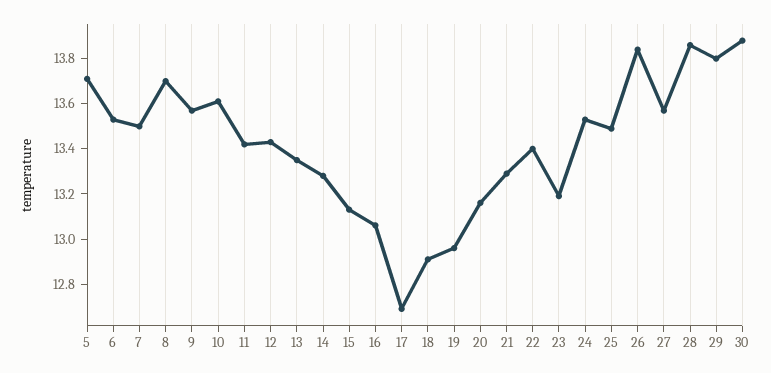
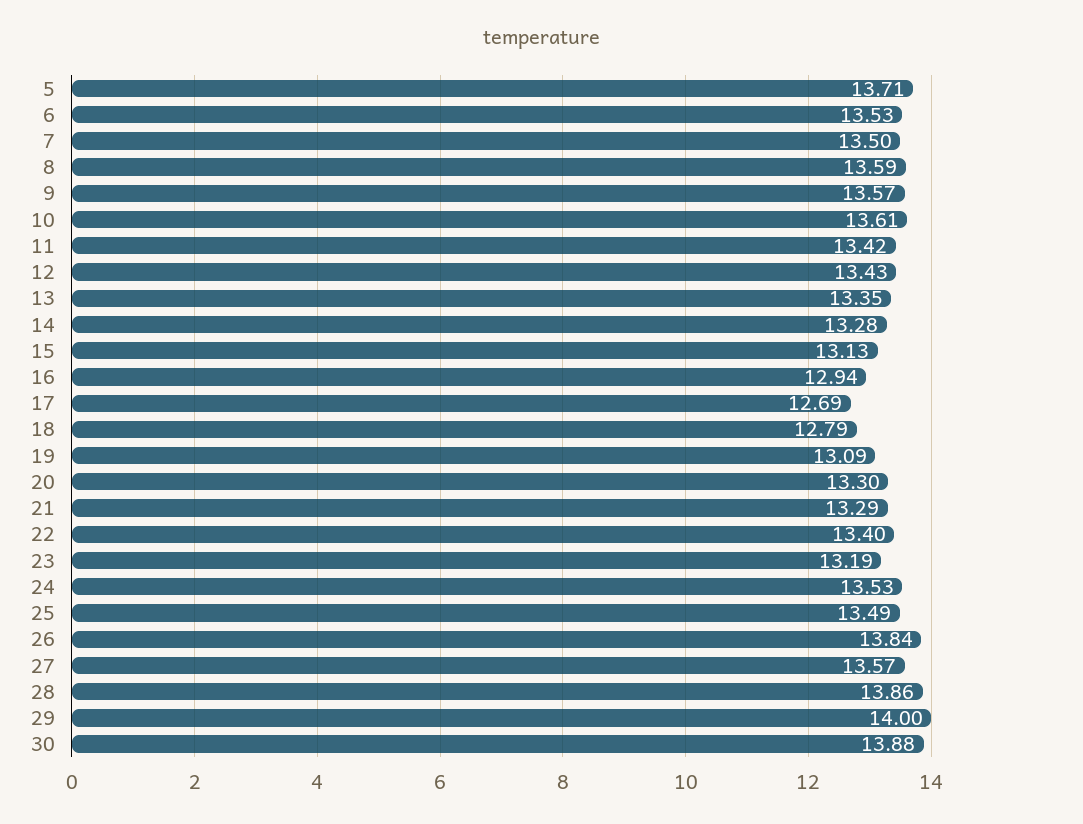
8: 13.7 -> 13.59
16: 13.05 -> 12.94
18: 12.9 -> 12.79
19: 12.95 -> 13.09
20: 13.15 -> 13.3
29: 13.8 -> 14

